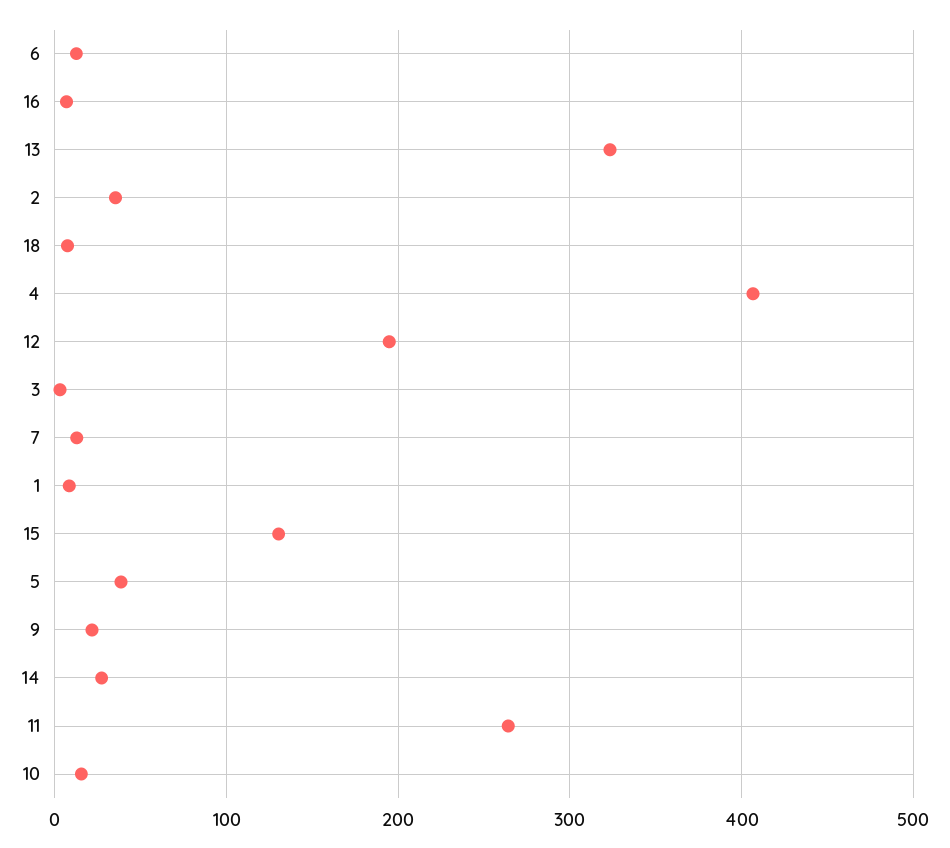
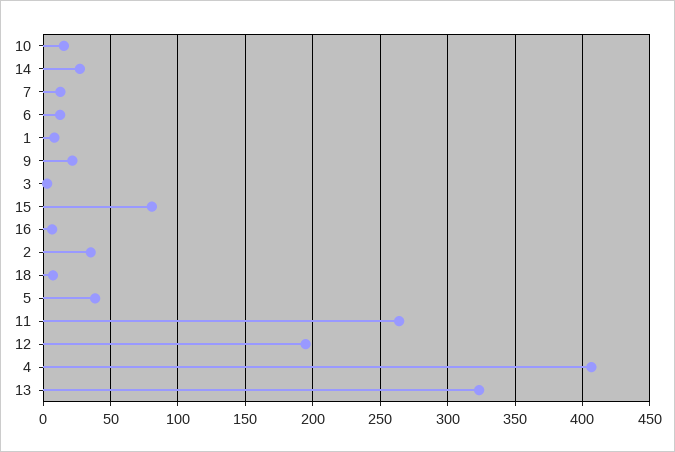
15: 130 -> 80

